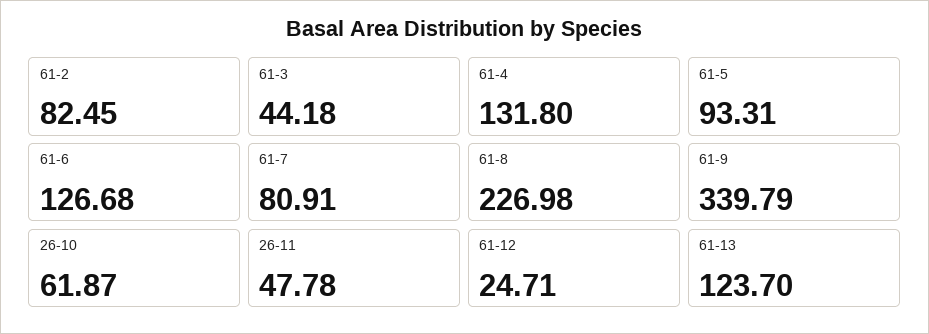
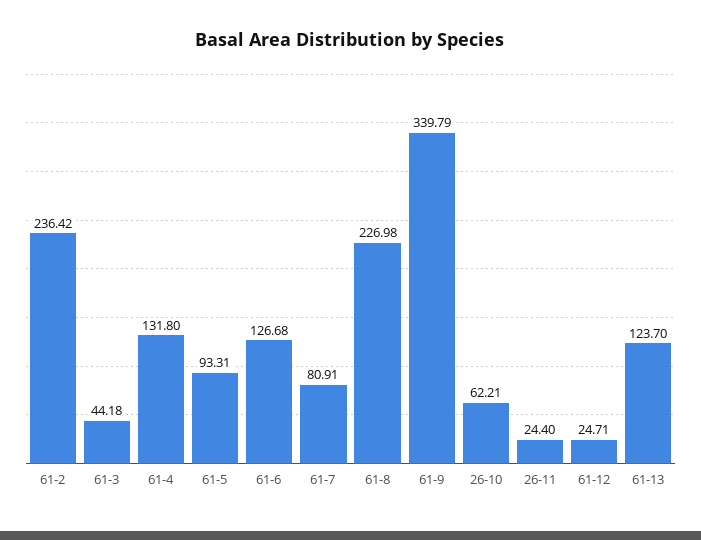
61-2: 82.45 -> 236.42
26-10: 61.87 -> 62.21
26-11: 47.78 -> 24.4

